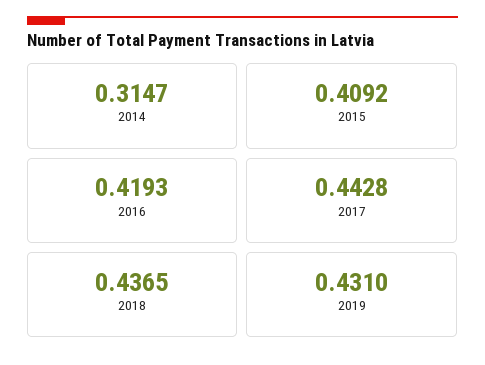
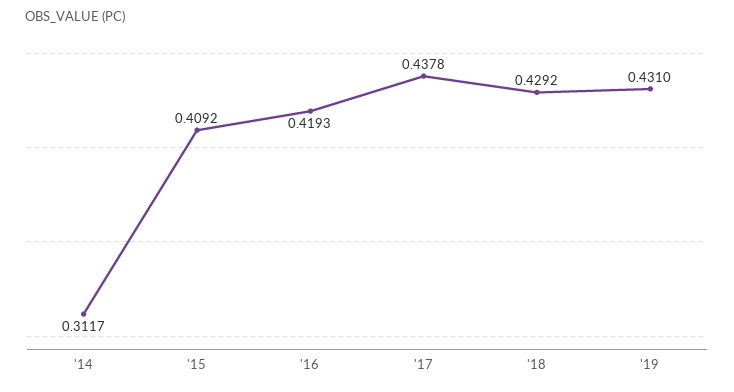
2014: 0.3147 -> 0.3117
2017: 0.4428 -> 0.4378
2018: 0.4365 -> 0.4292

